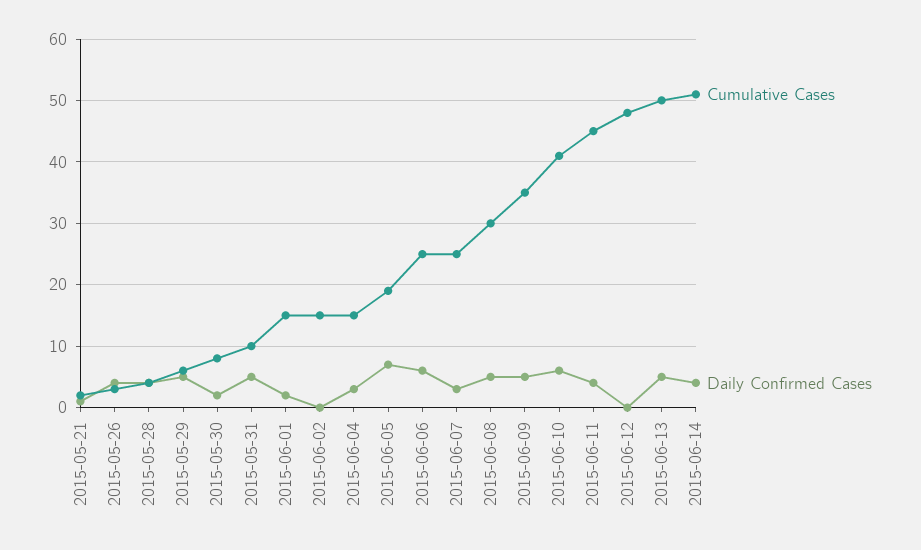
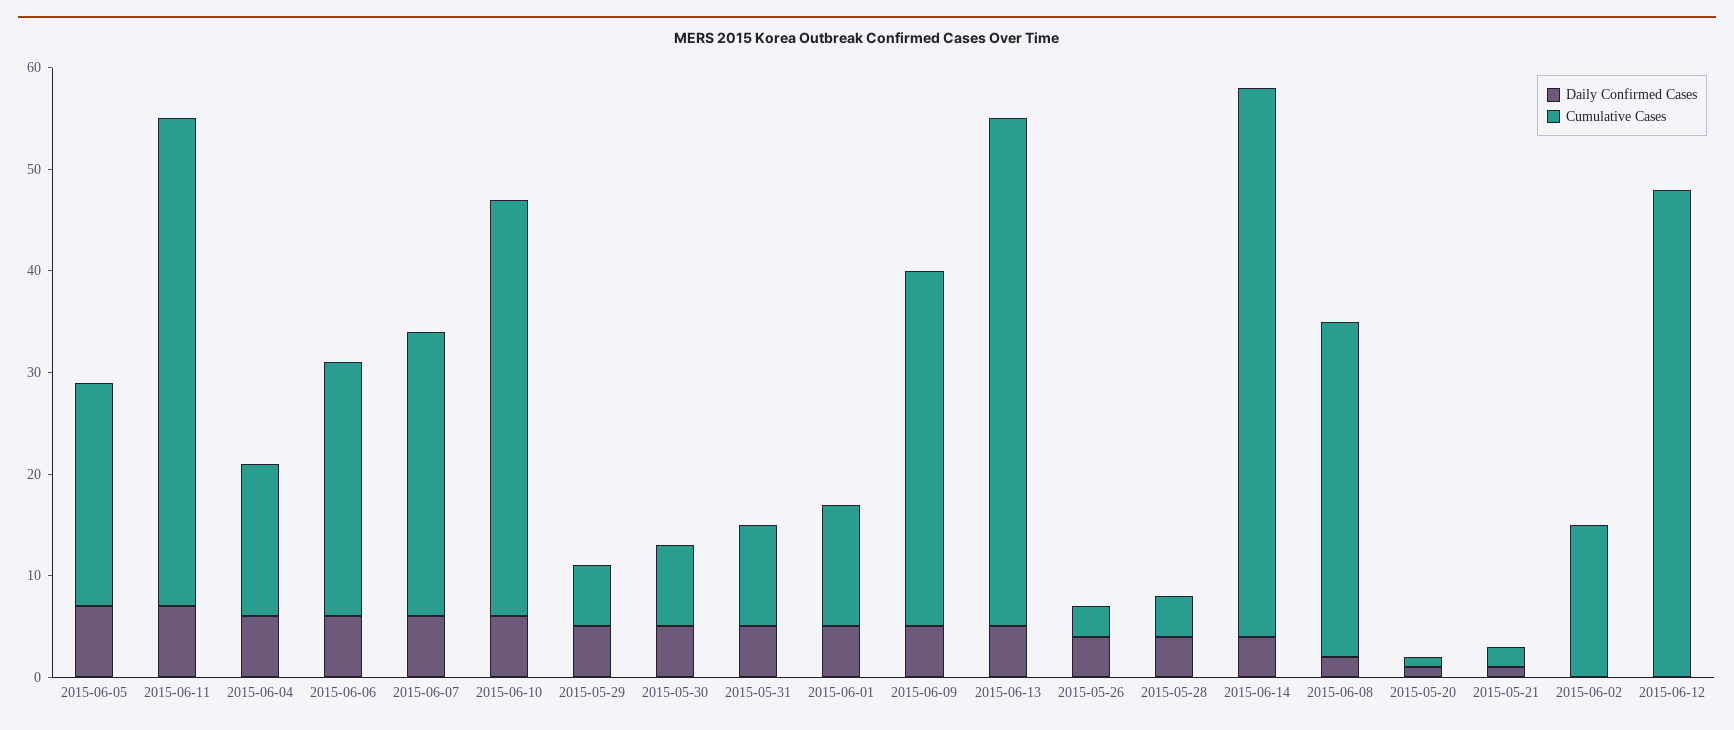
Daily Confirmed Cases, 2015-05-30: 2 -> 5
Cumulative Cases, 2015-06-01: 15 -> 12
Daily Confirmed Cases, 2015-06-01: 2 -> 5
Daily Confirmed Cases, 2015-06-04: 3 -> 6
Cumulative Cases, 2015-06-05: 19 -> 22
Cumulative Cases, 2015-06-07: 25 -> 28
Daily Confirmed Cases, 2015-06-07: 3 -> 6
Cumulative Cases, 2015-06-08: 30 -> 33
Daily Confirmed Cases, 2015-06-08: 5 -> 2
Cumulative Cases, 2015-06-11: 45 -> 48
Daily Confirmed Cases, 2015-06-11: 4 -> 7
Cumulative Cases, 2015-06-14: 51 -> 54
Daily Confirmed Cases, 2015-05-20: none -> 1
Cumulative Cases, 2015-05-20: none -> 1

